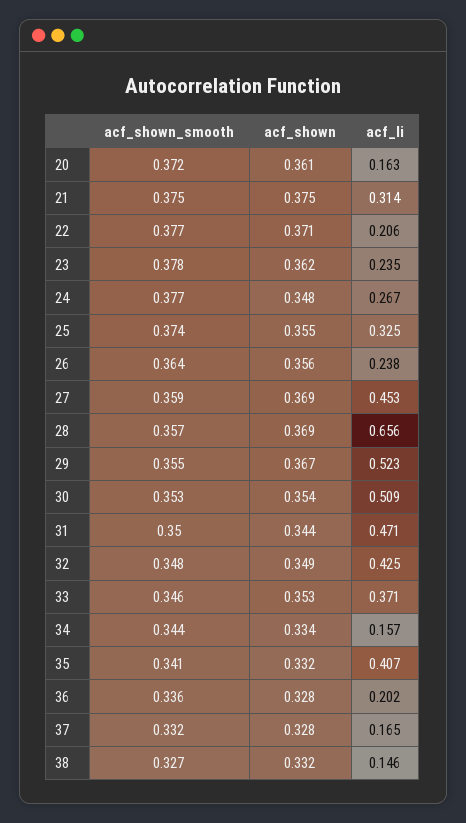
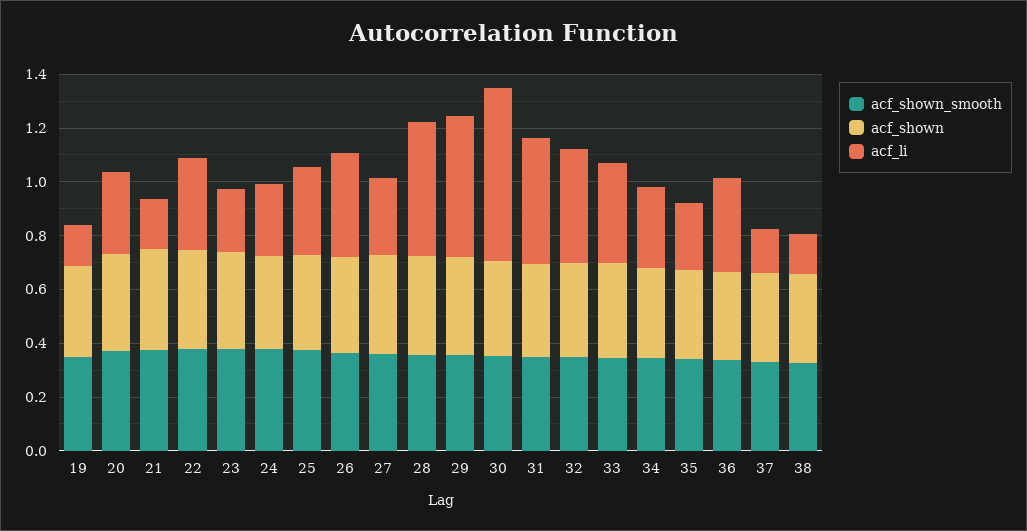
acf_li, 20: 0.163 -> 0.3
acf_li, 21: 0.314 -> 0.2
acf_li, 22: 0.206 -> 0.35
acf_li, 26: 0.238 -> 0.4
acf_li, 27: 0.453 -> 0.3
acf_li, 28: 0.656 -> 0.5
acf_li, 30: 0.509 -> 0.65
acf_li, 34: 0.157 -> 0.3
acf_li, 35: 0.407 -> 0.25
acf_li, 36: 0.202 -> 0.35
acf_shown_smooth, 19: none -> 0.35
acf_shown, 19: none -> 0.35
acf_li, 19: none -> 0.15

